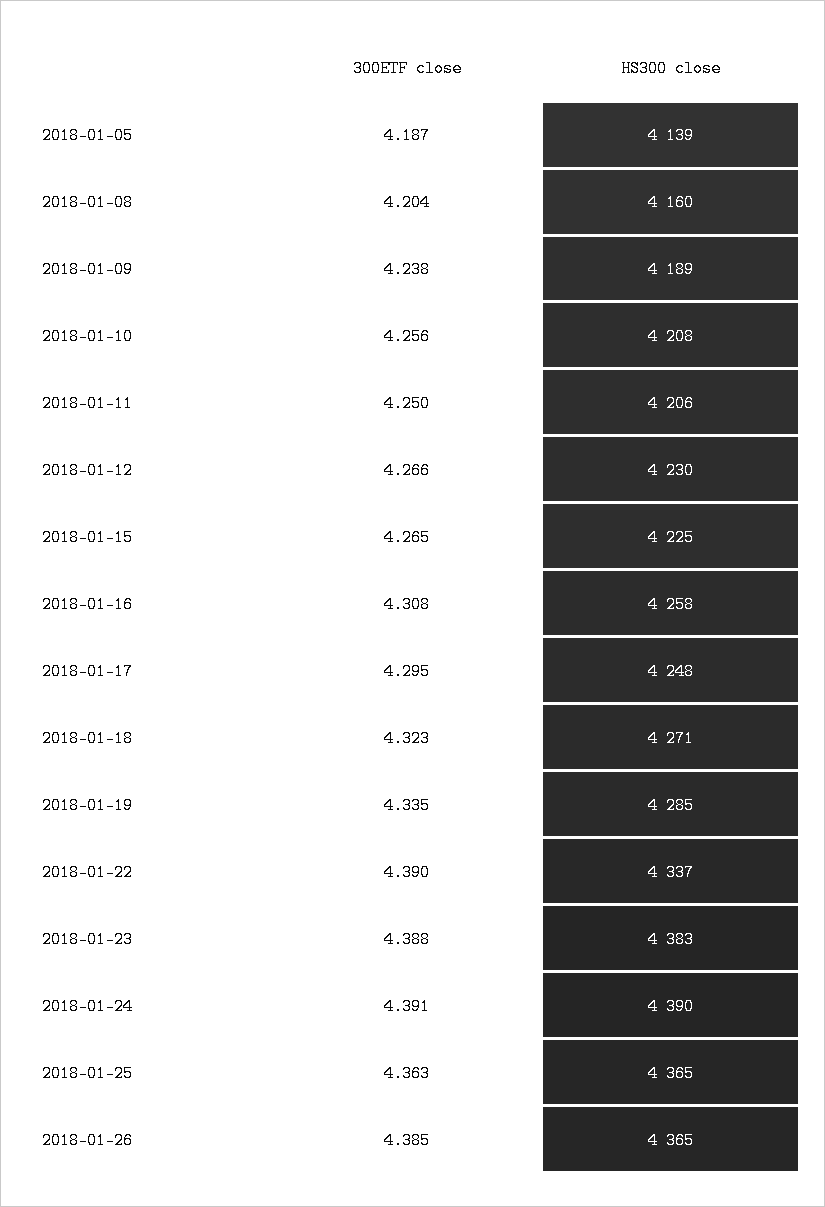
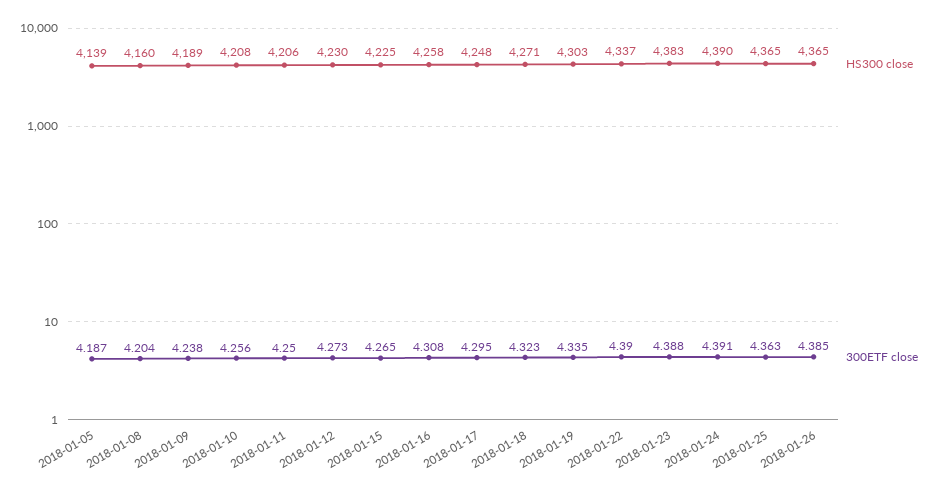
300ETF close, 2018-01-12: 4.266 -> 4.273
HS300 close, 2018-01-19: 4285 -> 4303

